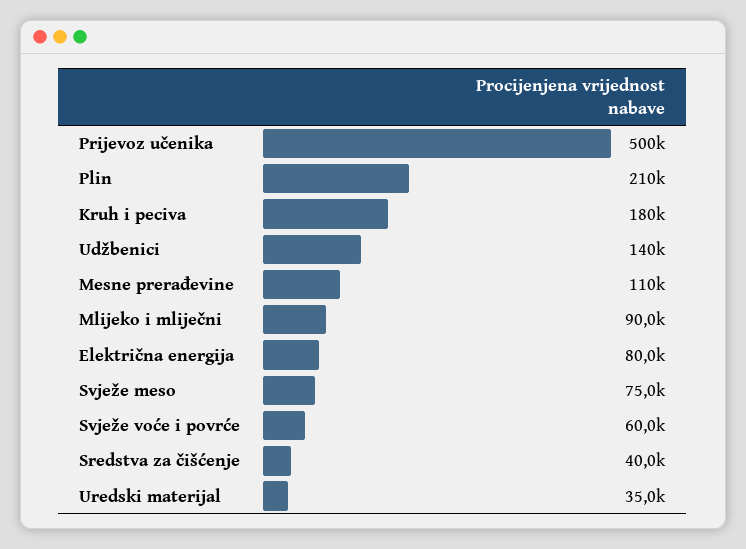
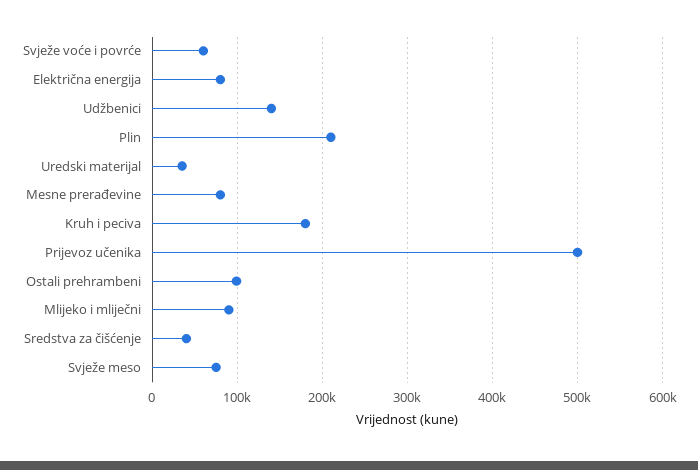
Mesne prerađevine: 110000 -> 80000
Ostali prehrambeni: none -> 100000

